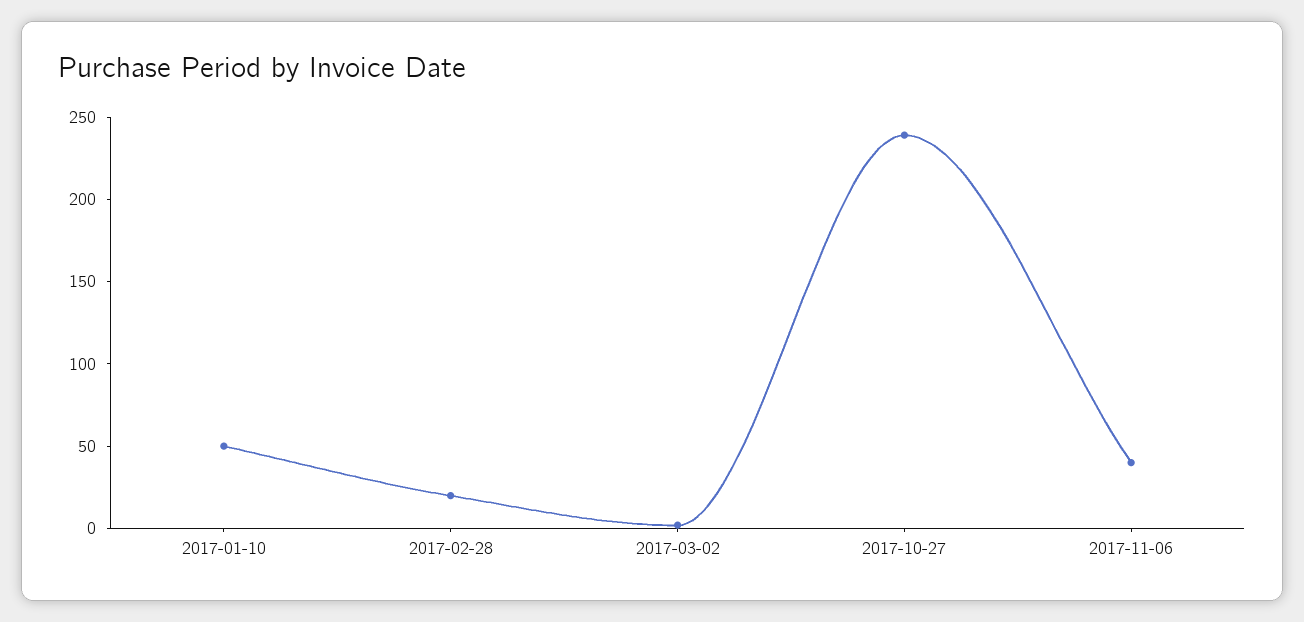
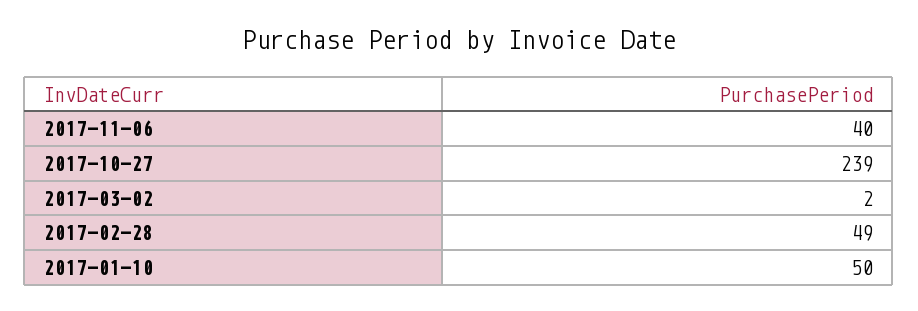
2017-02-28: 20 -> 49

